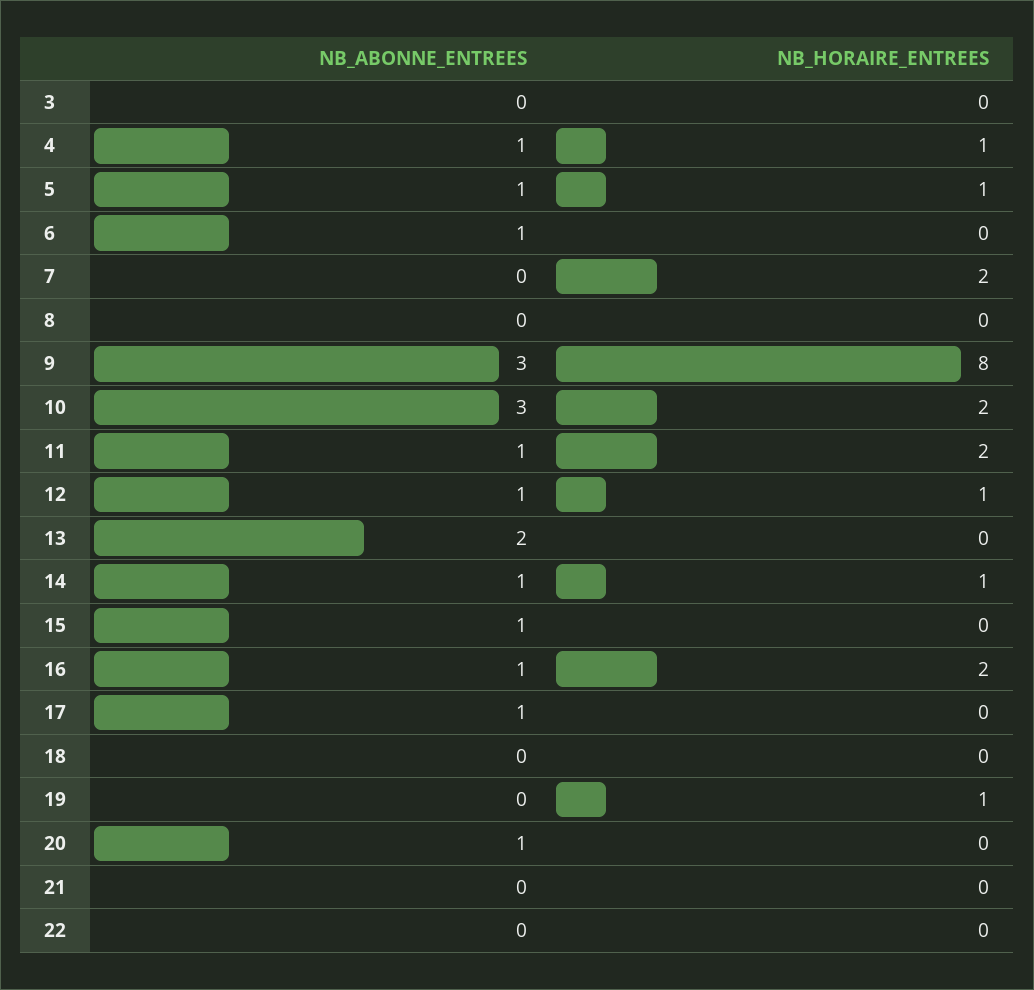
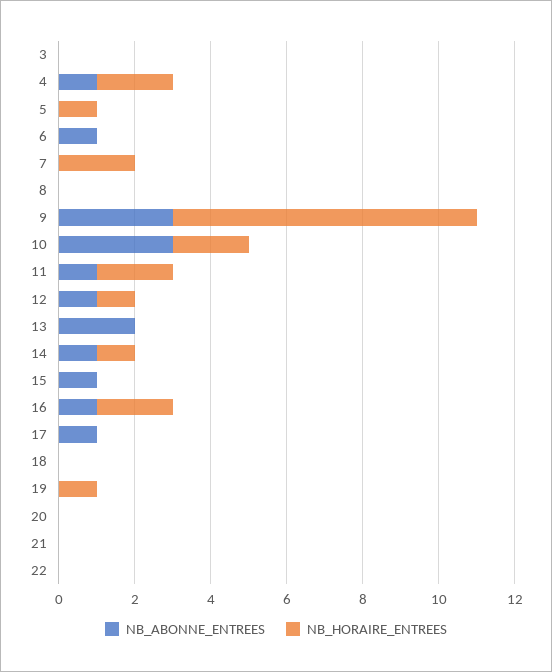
NB_HORAIRE_ENTREES, 4: 1 -> 2
NB_ABONNE_ENTREES, 5: 1 -> 0
NB_ABONNE_ENTREES, 20: 1 -> 0

